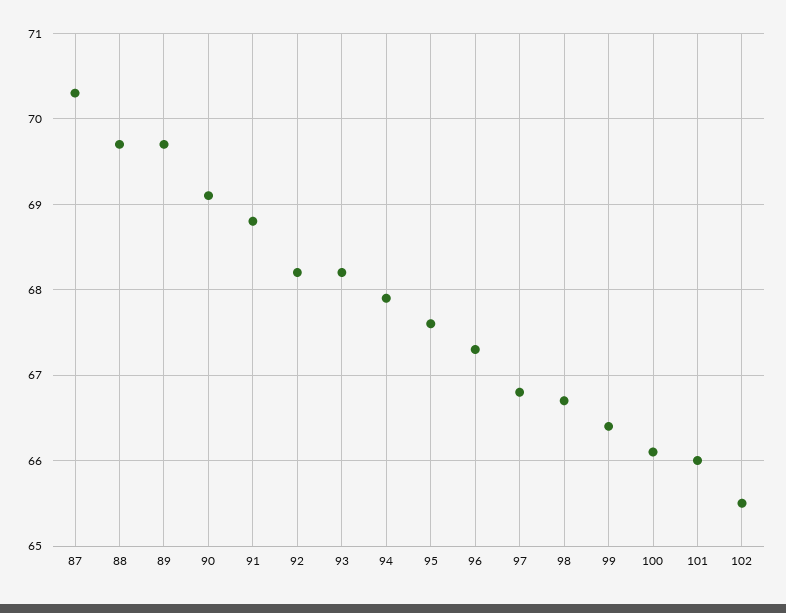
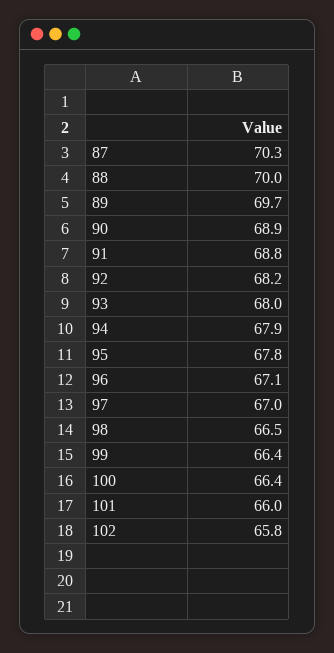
88: 69.7 -> 70
90: 69.1 -> 68.9
93: 68.2 -> 68
95: 67.6 -> 67.8
96: 67.3 -> 67.1
97: 66.8 -> 67
98: 66.7 -> 66.5
100: 66.1 -> 66.4
102: 65.5 -> 65.8

